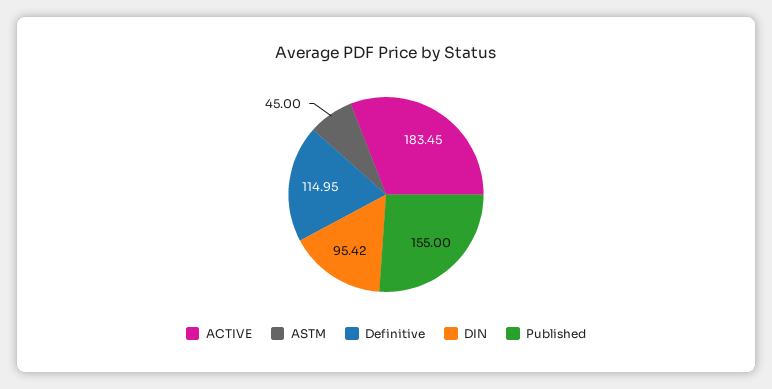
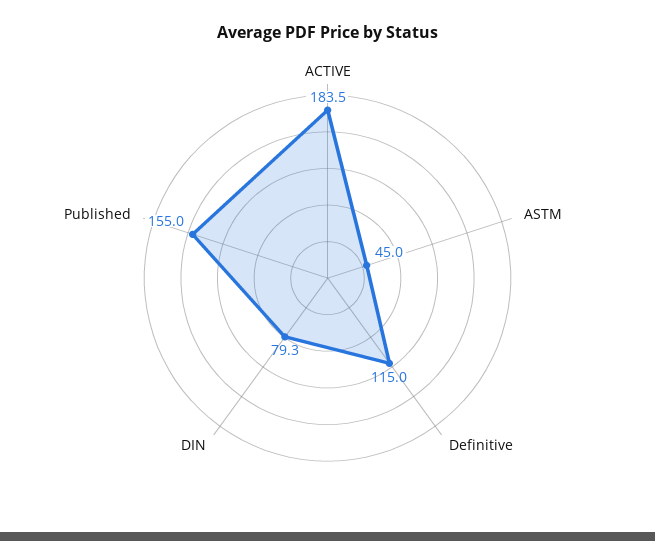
DIN: 95.42 -> 79.3

